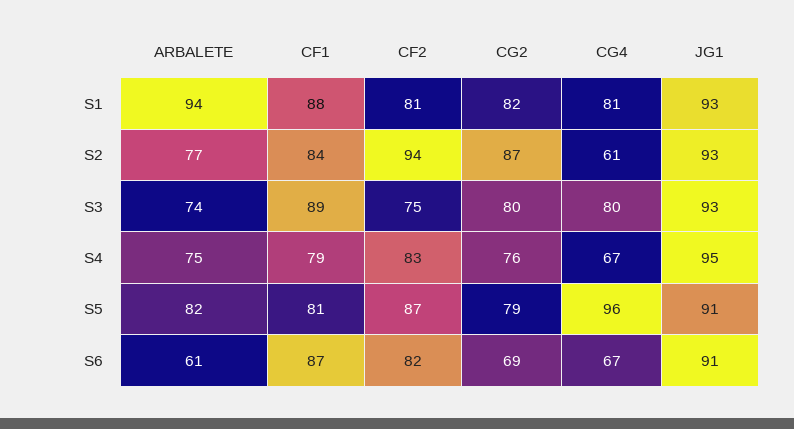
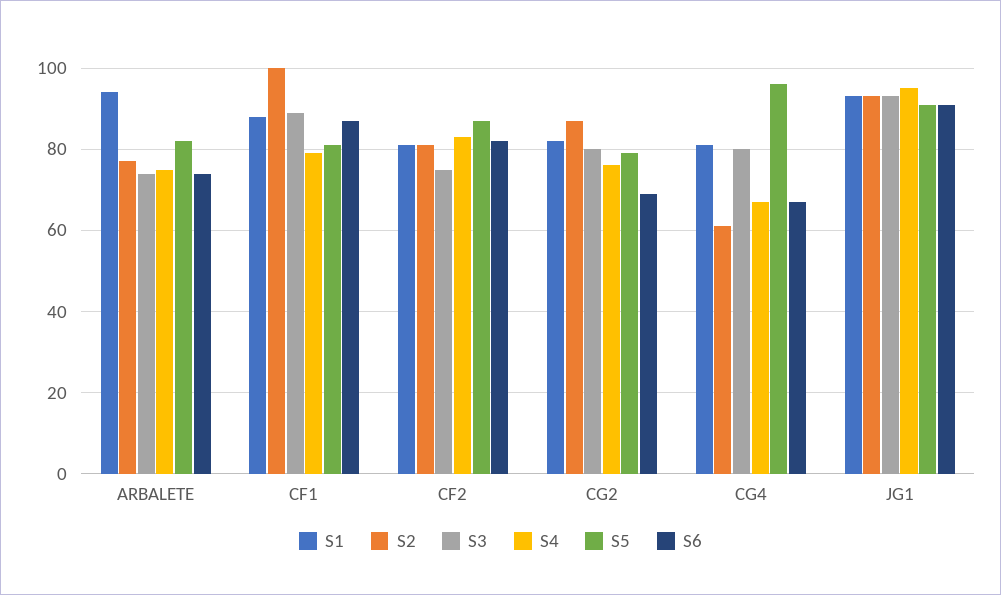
S2, CF1: 84 -> 100
S2, CF2: 94 -> 80
S6, ARBALETE: 61 -> 75

